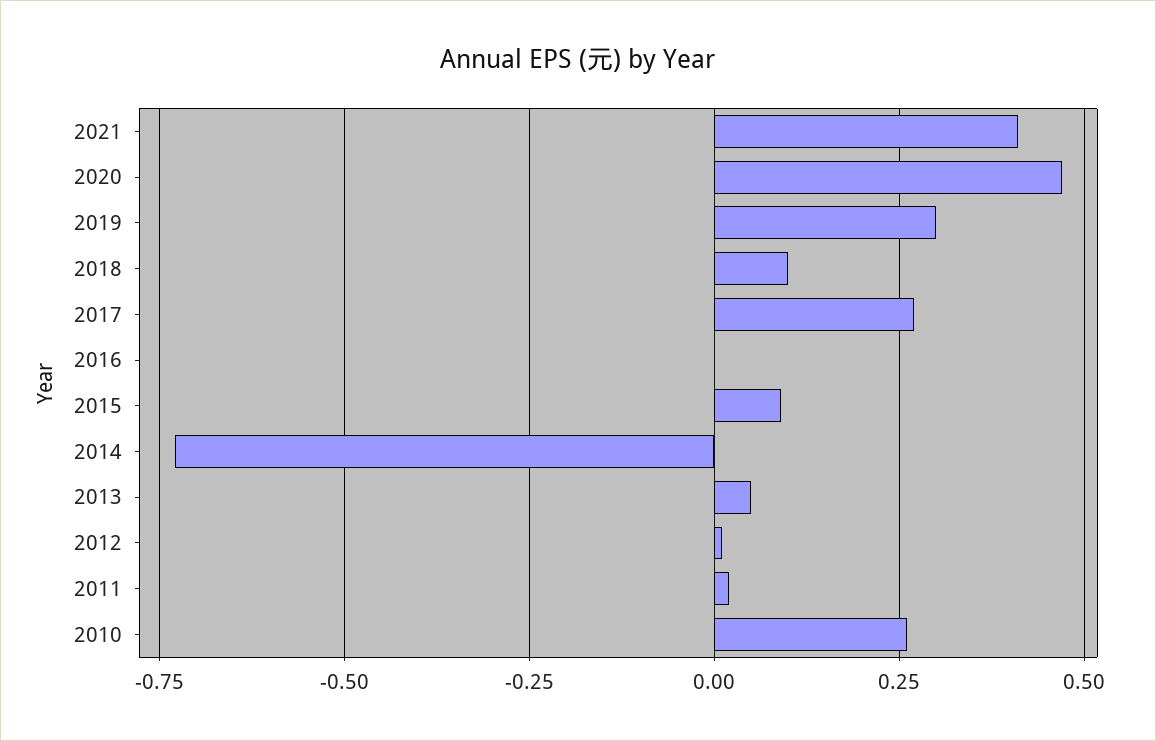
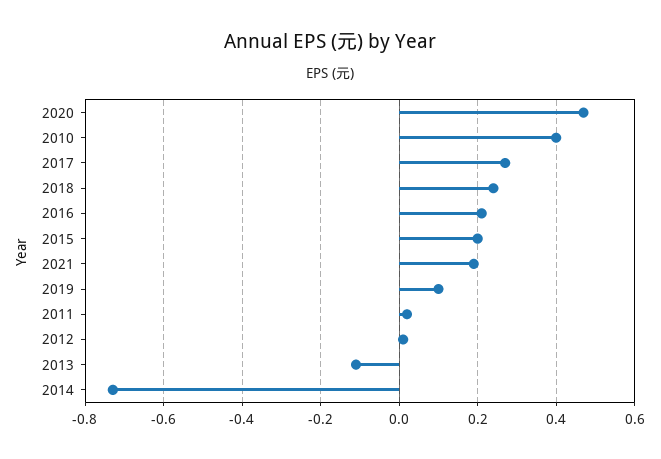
2021: 0.4 -> 0.2
2019: 0.3 -> 0.1
2018: 0.1 -> 0.25
2016: 0 -> 0.2
2015: 0.1 -> 0.2
2013: 0.05 -> -0.1
2010: 0.25 -> 0.4

